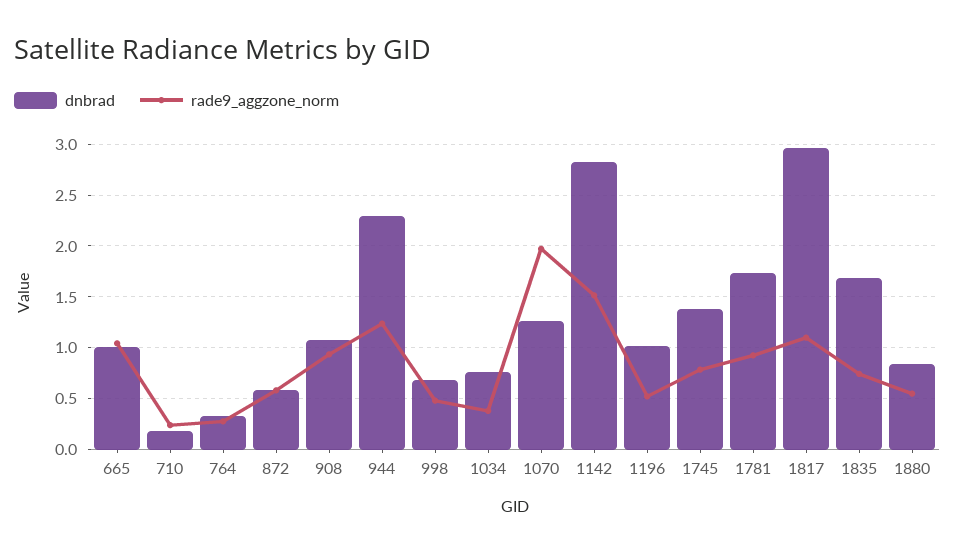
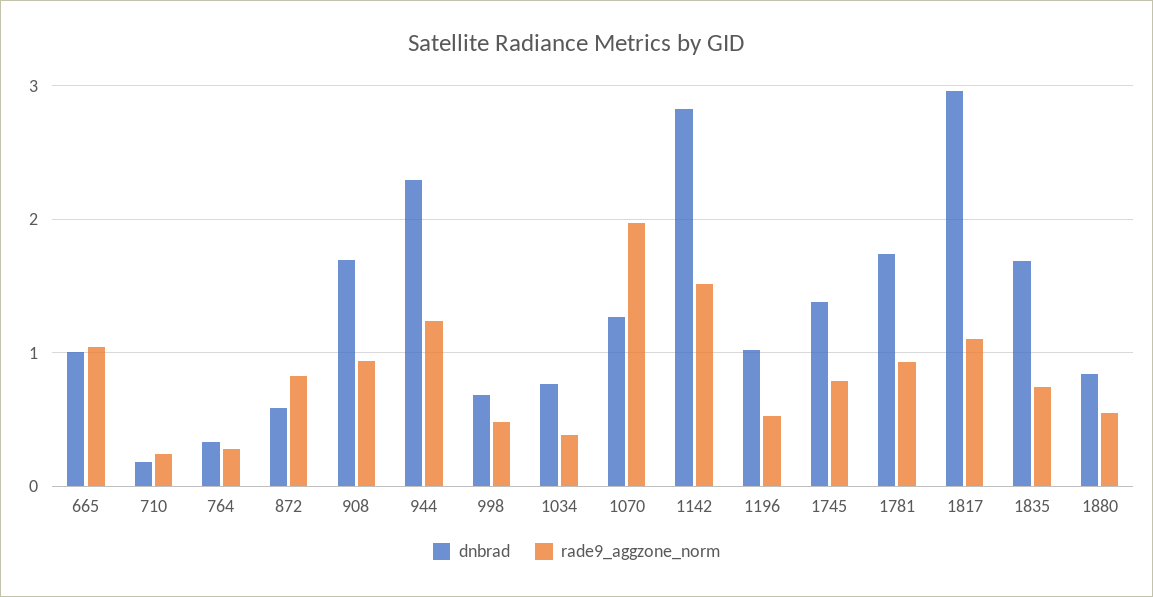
rade9_aggzone_norm, 872: 0.6 -> 0.8
dnbrad, 908: 1.1 -> 1.7

